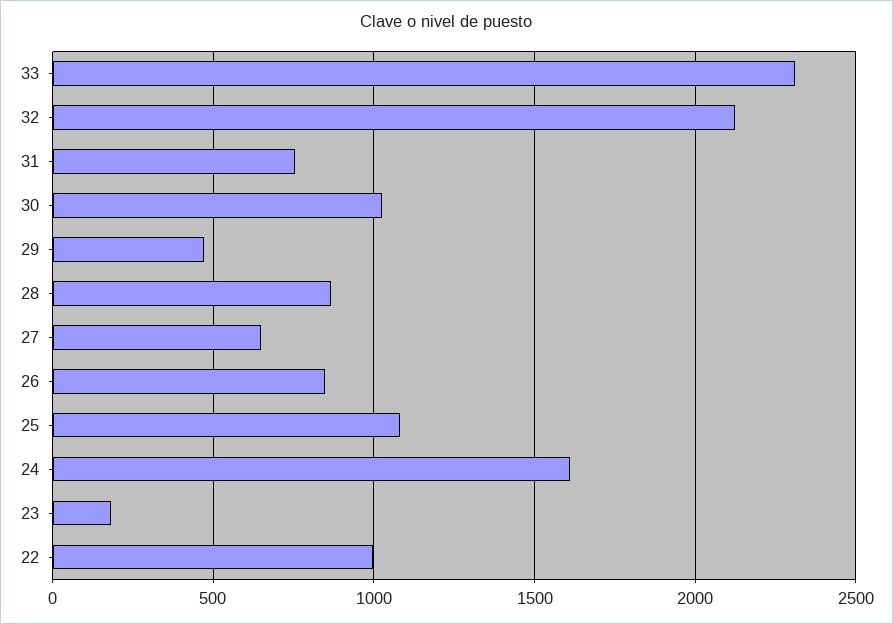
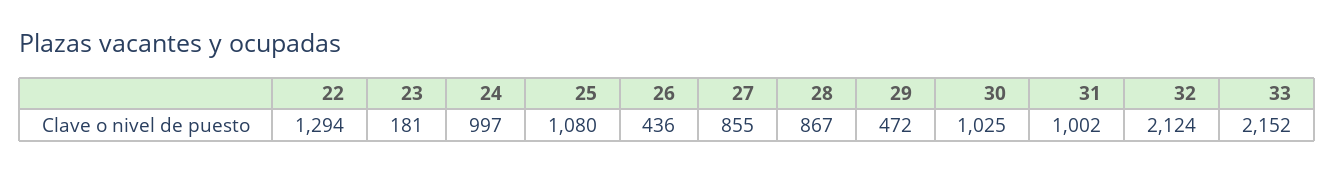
33: 2300 -> 2152
31: 750 -> 1002
27: 650 -> 855
26: 850 -> 436
24: 1600 -> 997
22: 1000 -> 1294

